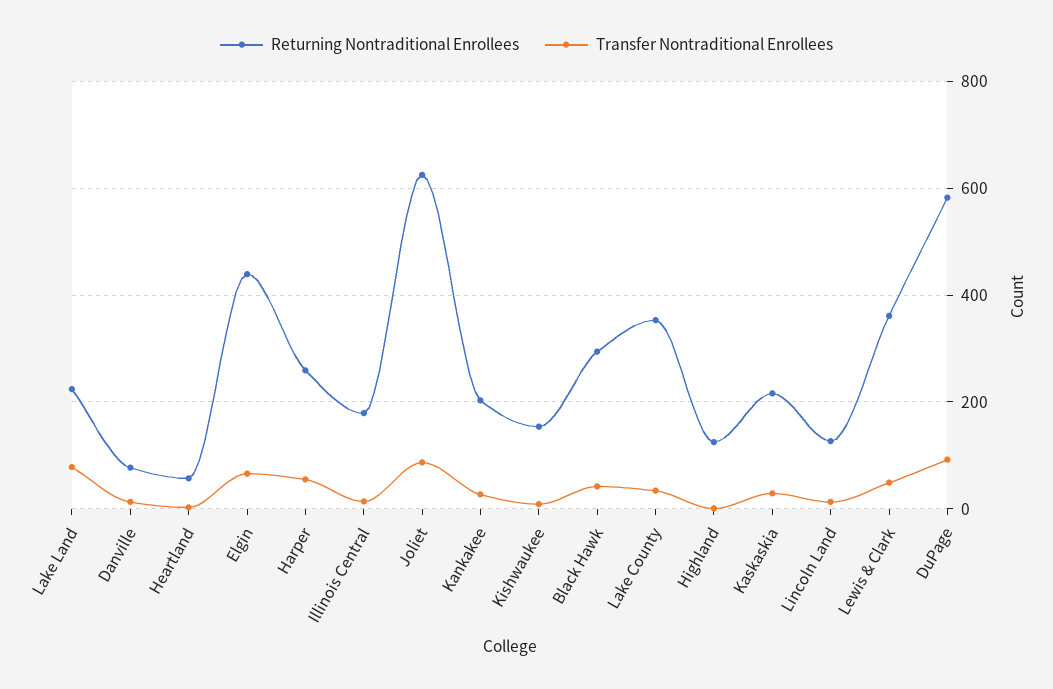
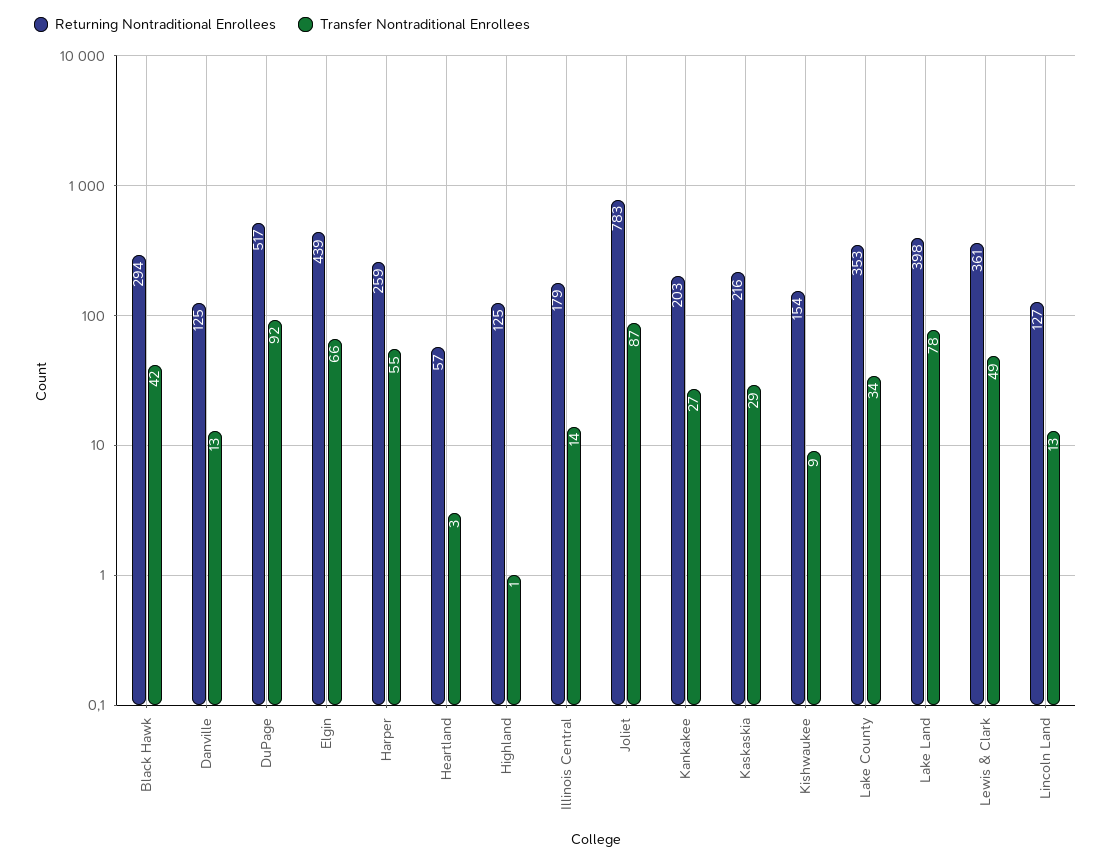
Returning Nontraditional Enrollees, Lake Land: 220 -> 398
Returning Nontraditional Enrollees, Danville: 80 -> 125
Returning Nontraditional Enrollees, Joliet: 620 -> 783
Returning Nontraditional Enrollees, DuPage: 580 -> 517

